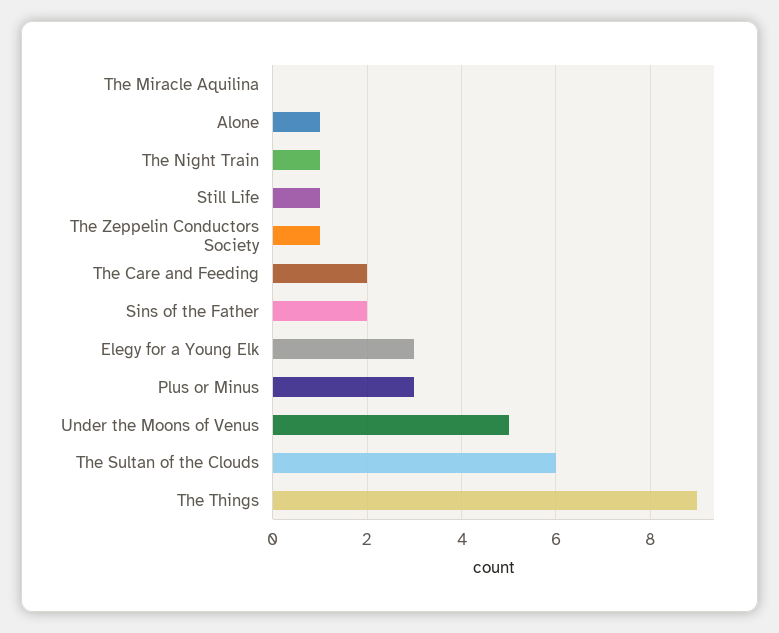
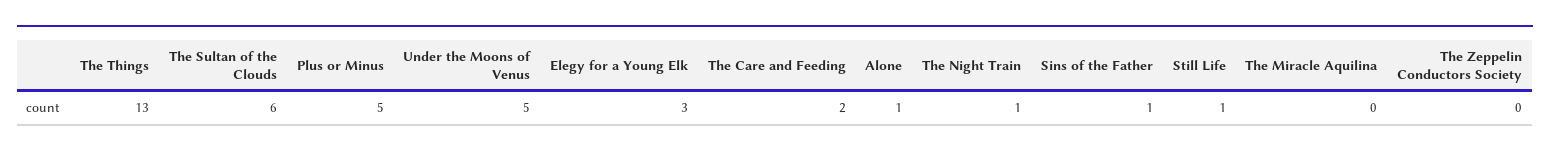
The Zeppelin Conductors Society: 1 -> 0
Sins of the Father: 2 -> 1
Plus or Minus: 3 -> 5
The Things: 9 -> 13

